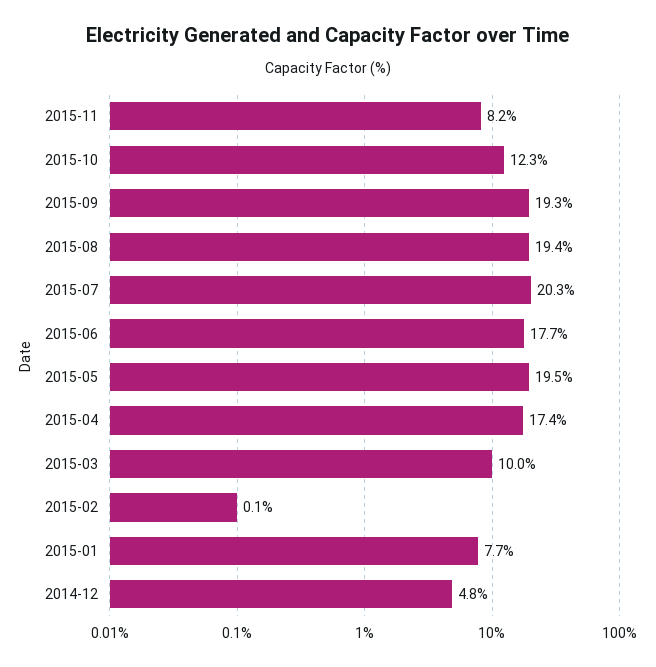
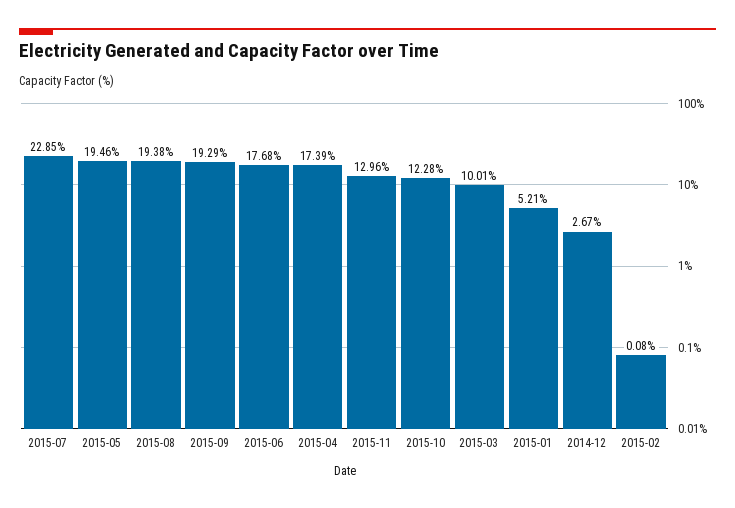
2015-11: 8.2 -> 12.96
2015-07: 20.3 -> 22.85
2015-01: 7.7 -> 5.21
2014-12: 4.8 -> 2.67

